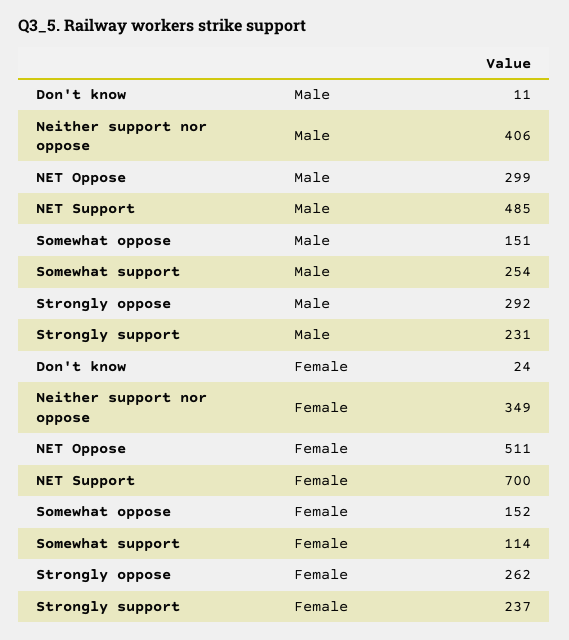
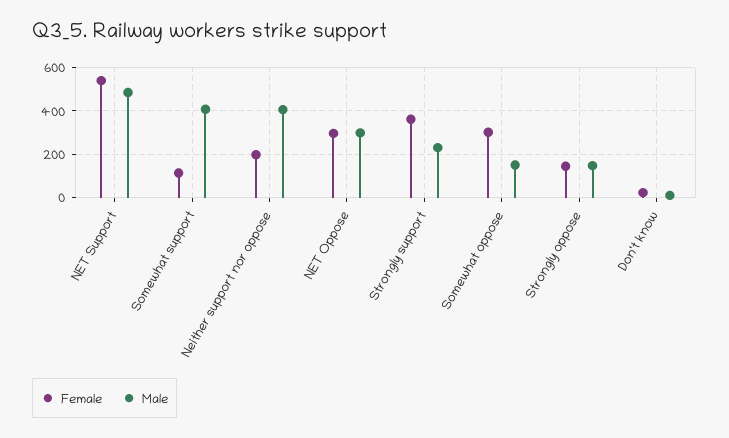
Male, Somewhat support: 254 -> 400
Male, Strongly oppose: 292 -> 150
Female, Neither support nor oppose: 349 -> 200
Female, NET Oppose: 511 -> 300
Female, NET Support: 700 -> 550
Female, Somewhat oppose: 152 -> 300
Female, Strongly oppose: 262 -> 150
Female, Strongly support: 237 -> 350

